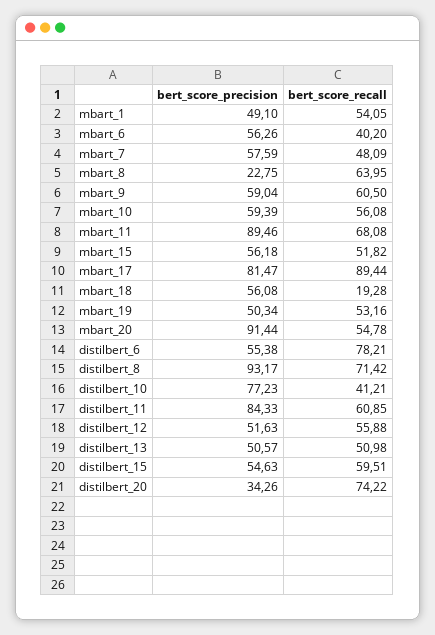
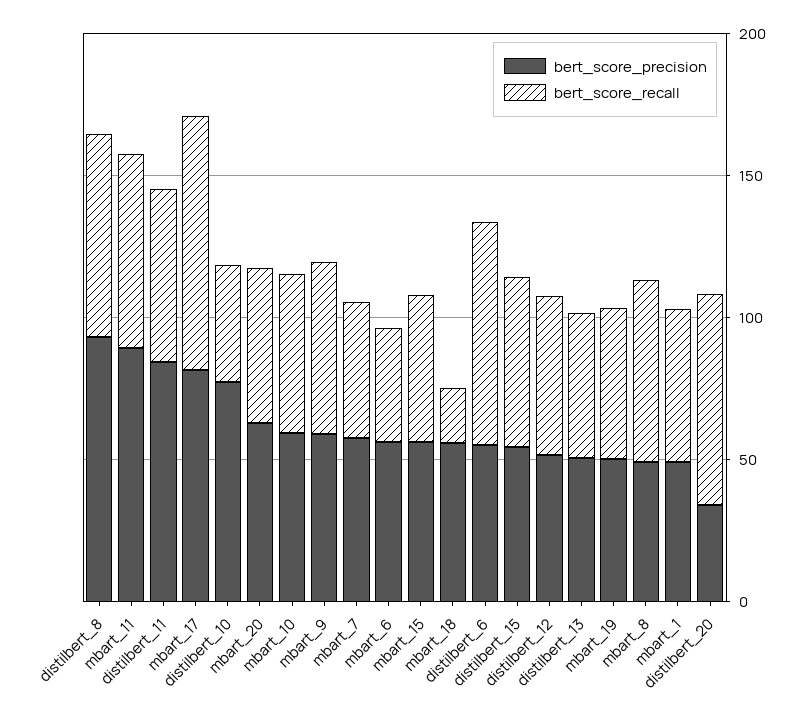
bert_score_precision, mbart_8: 22.75 -> 50
bert_score_precision, mbart_20: 91.44 -> 60

